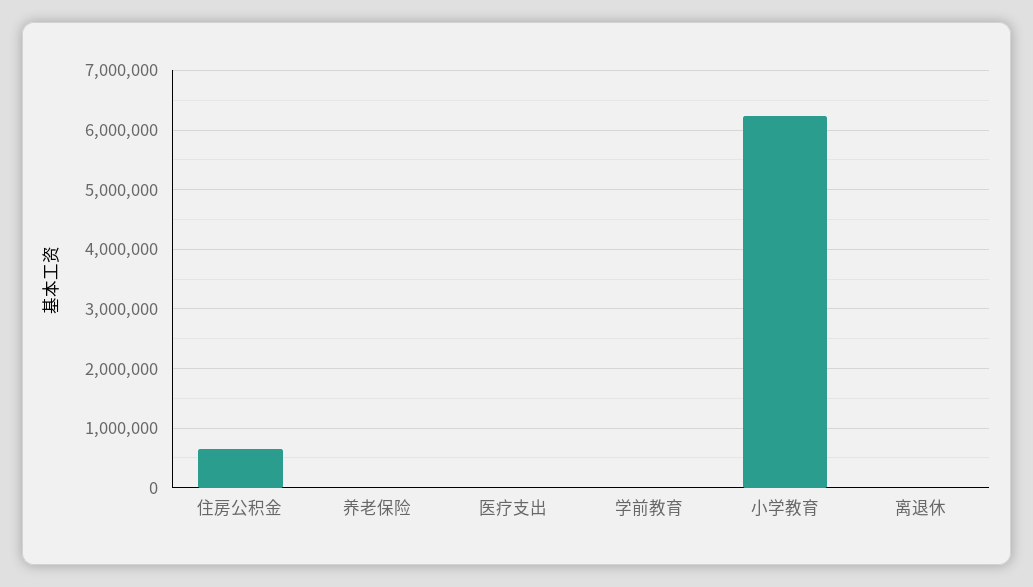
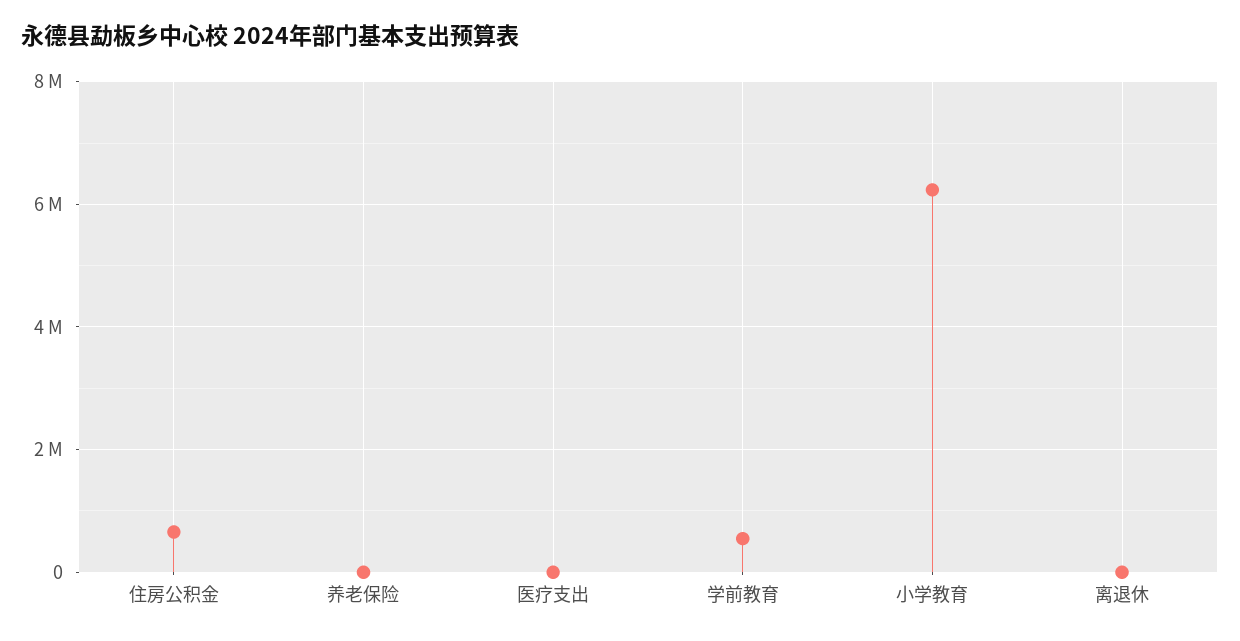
学前教育: 0 -> 600000

